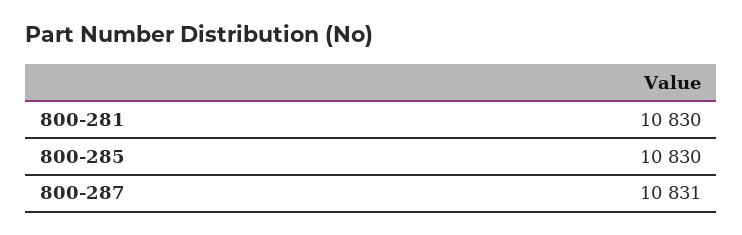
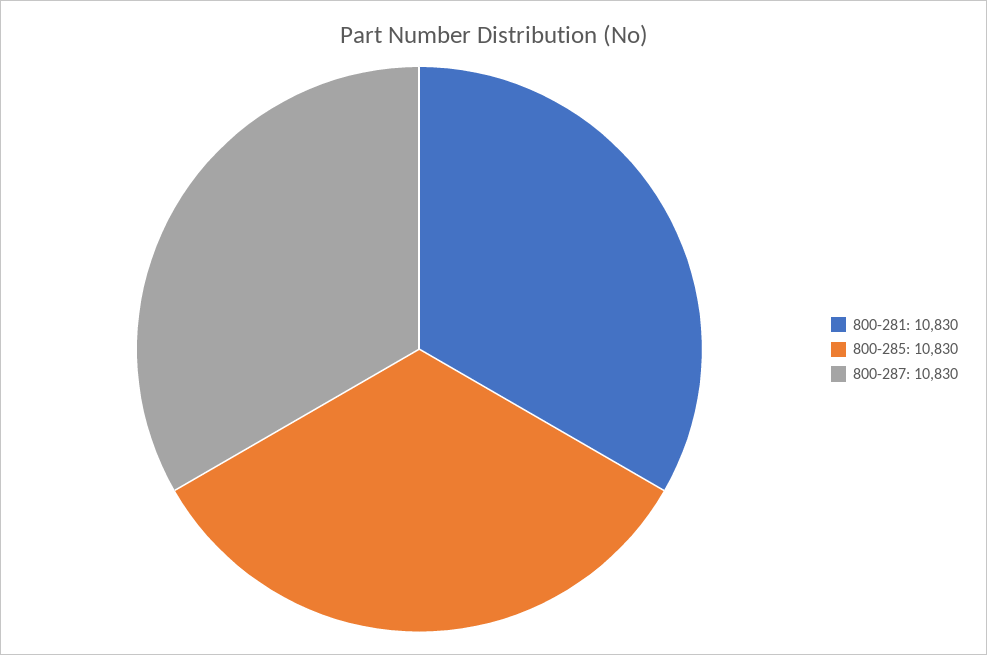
800-287: 10831 -> 10830

